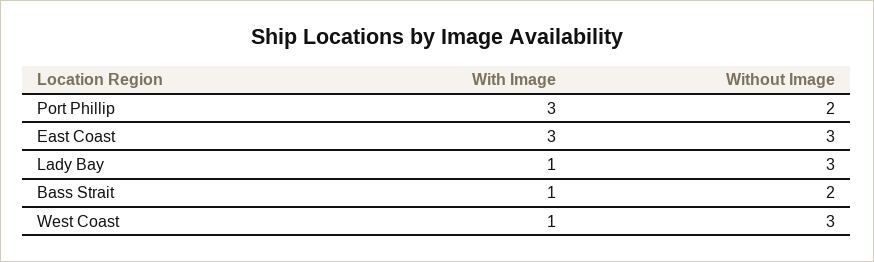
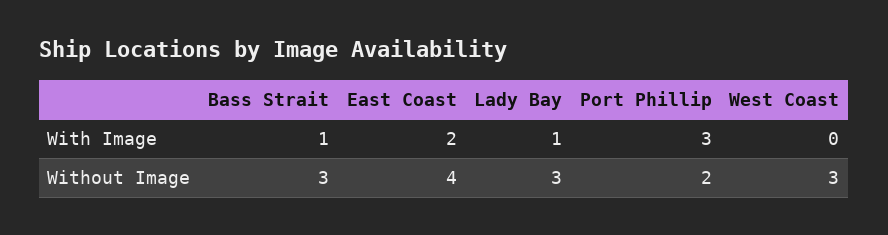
With Image, East Coast: 3 -> 2
Without Image, East Coast: 3 -> 4
Without Image, Bass Strait: 2 -> 3
With Image, West Coast: 1 -> 0

